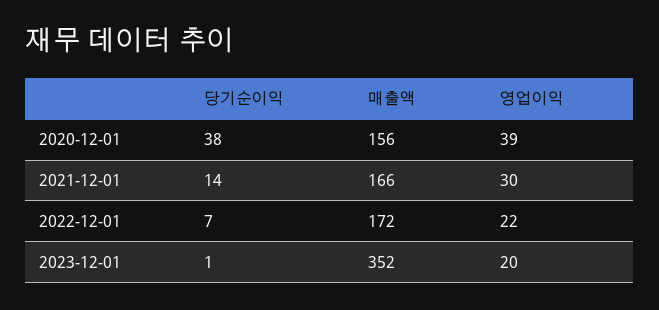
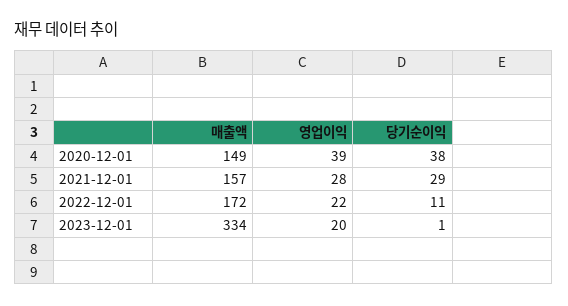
매출액, 2020-12-01: 156 -> 149
당기순이익, 2021-12-01: 14 -> 29
매출액, 2021-12-01: 166 -> 157
영업이익, 2021-12-01: 30 -> 28
당기순이익, 2022-12-01: 7 -> 11
매출액, 2023-12-01: 352 -> 334

